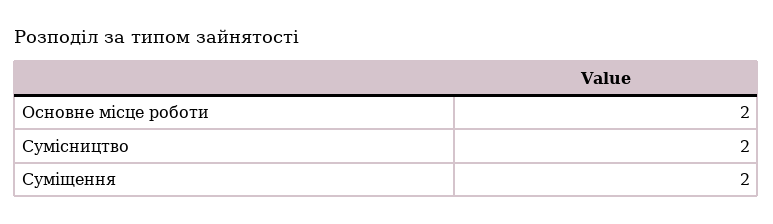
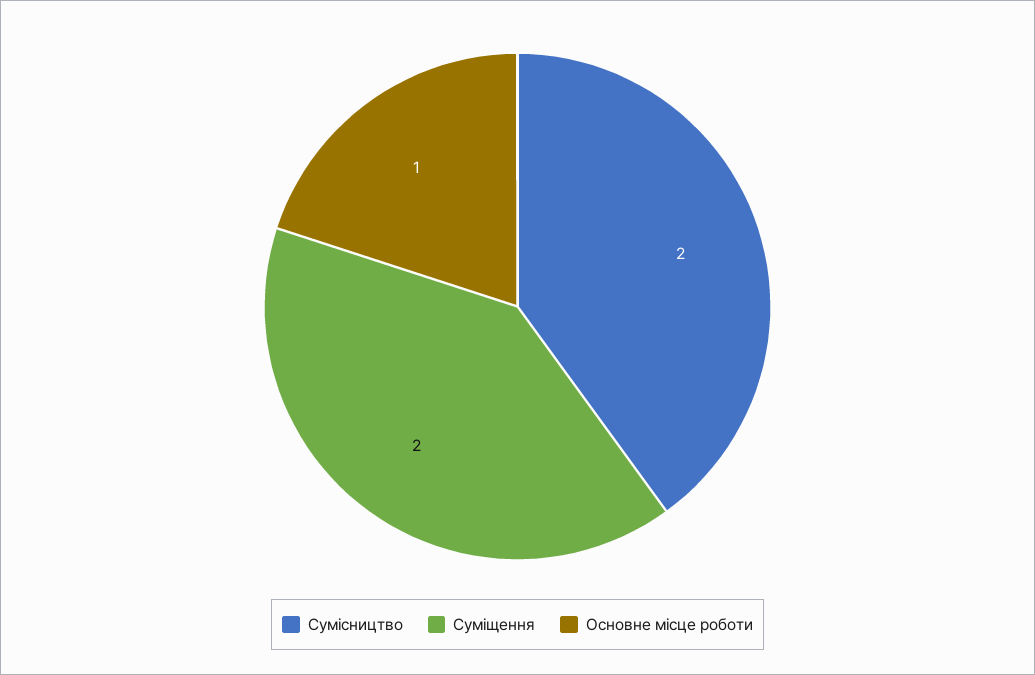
Основне місце роботи: 2 -> 1

